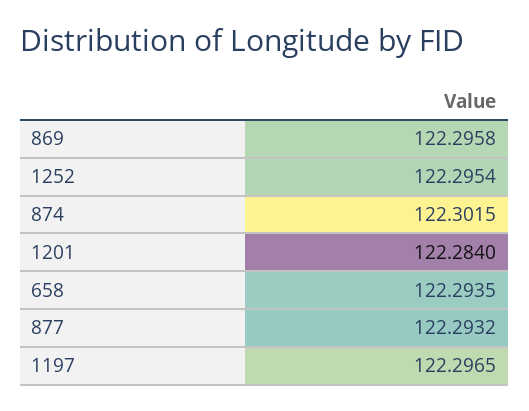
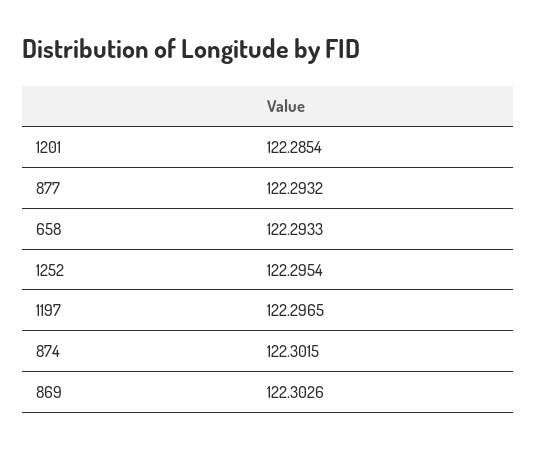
869: 122.2958 -> 122.3026
1201: 122.284 -> 122.2854
658: 122.2935 -> 122.2933

